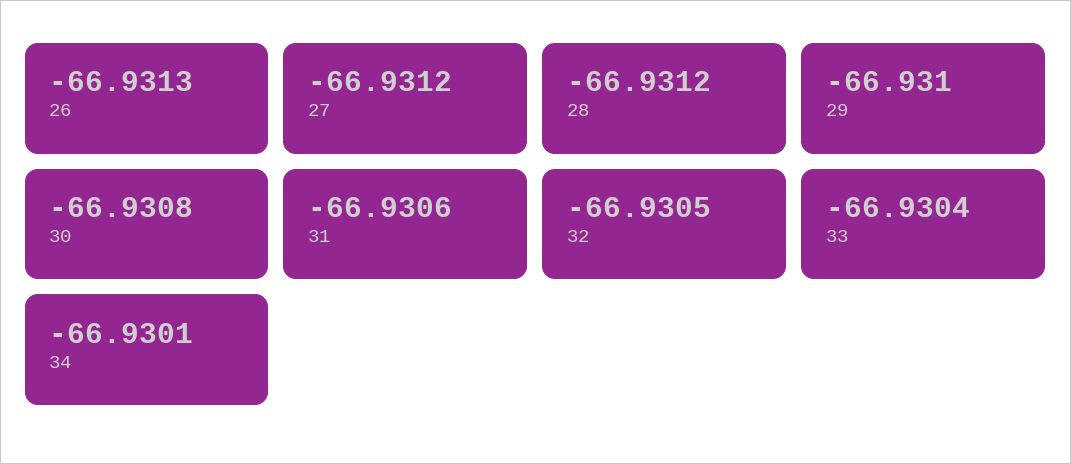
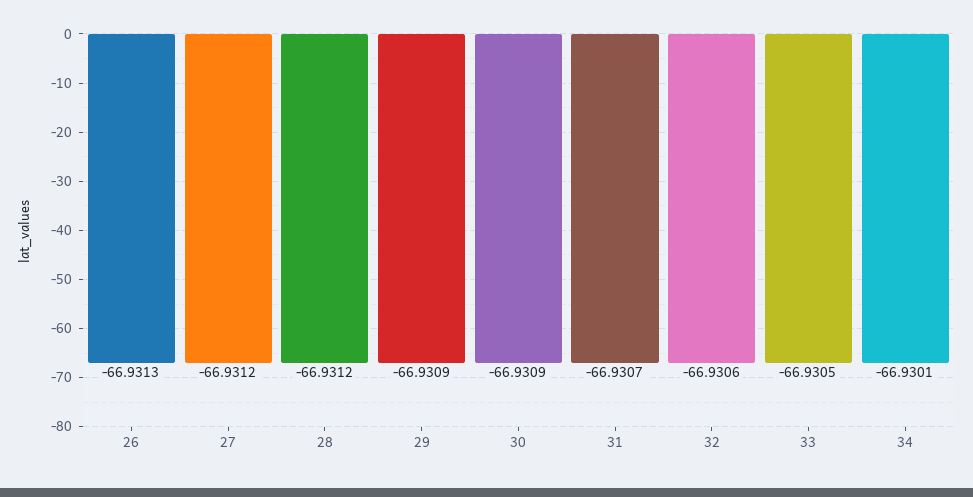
29: -66.931 -> -66.9309
30: -66.9308 -> -66.9309
31: -66.9306 -> -66.9307
32: -66.9305 -> -66.9306
33: -66.9304 -> -66.9305

